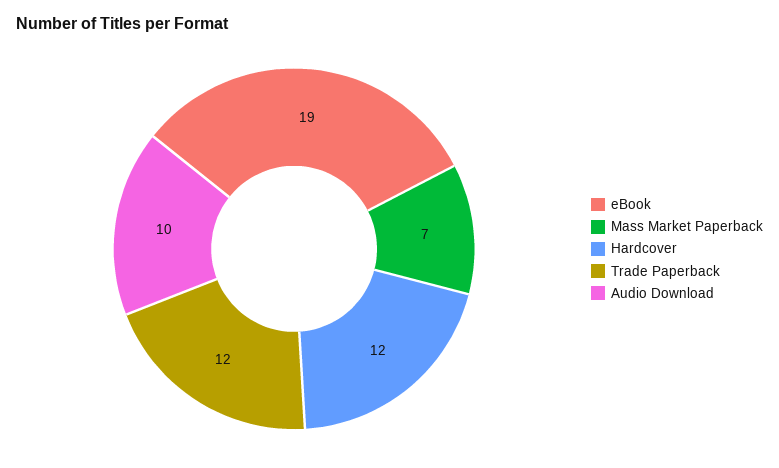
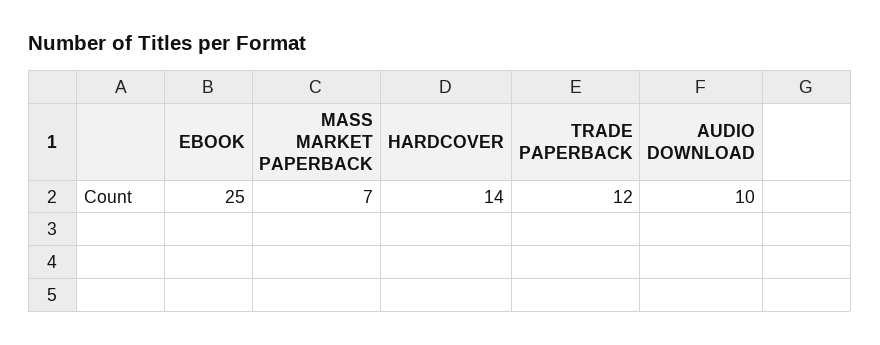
eBook: 19 -> 25
Hardcover: 12 -> 14

